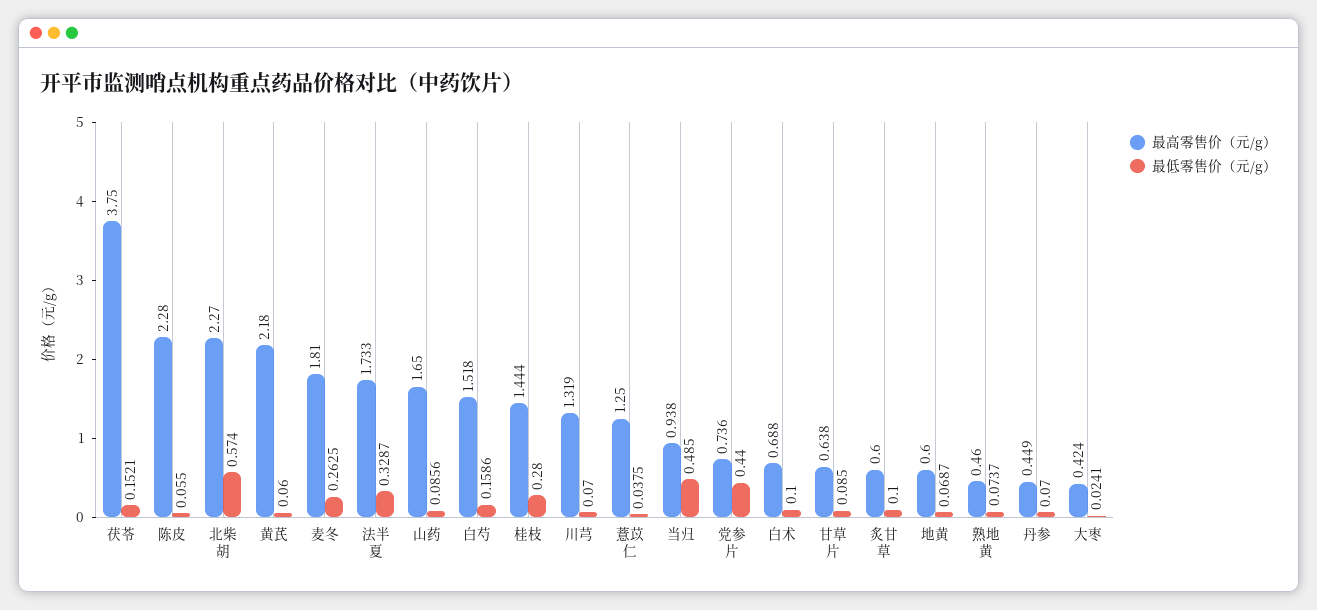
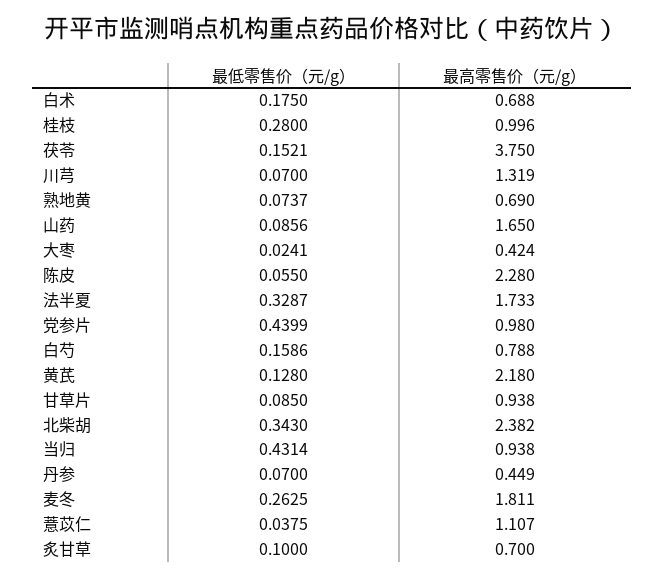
最高零售价（元/g）, 北柴胡: 2.27 -> 2.382
最低零售价（元/g）, 北柴胡: 0.574 -> 0.343
最低零售价（元/g）, 黄芪: 0.06 -> 0.128
最高零售价（元/g）, 麦冬: 1.81 -> 1.811
最高零售价（元/g）, 白芍: 1.518 -> 0.788
最高零售价（元/g）, 桂枝: 1.444 -> 0.996
最高零售价（元/g）, 薏苡仁: 1.25 -> 1.107
最低零售价（元/g）, 当归: 0.485 -> 0.4314
最高零售价（元/g）, 党参片: 0.736 -> 0.98
最低零售价（元/g）, 党参片: 0.44 -> 0.4399
最低零售价（元/g）, 白术: 0.1 -> 0.175
最高零售价（元/g）, 甘草片: 0.638 -> 0.938
最高零售价（元/g）, 炙甘草: 0.6 -> 0.7
最高零售价（元/g）, 地黄: 0.6 -> none
最低零售价（元/g）, 地黄: 0.0687 -> none
最高零售价（元/g）, 熟地黄: 0.46 -> 0.69

